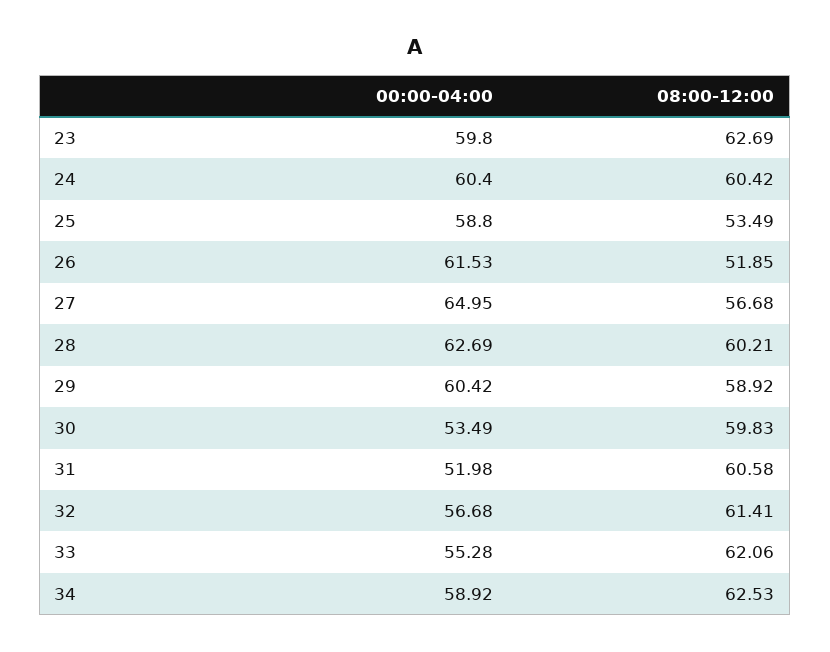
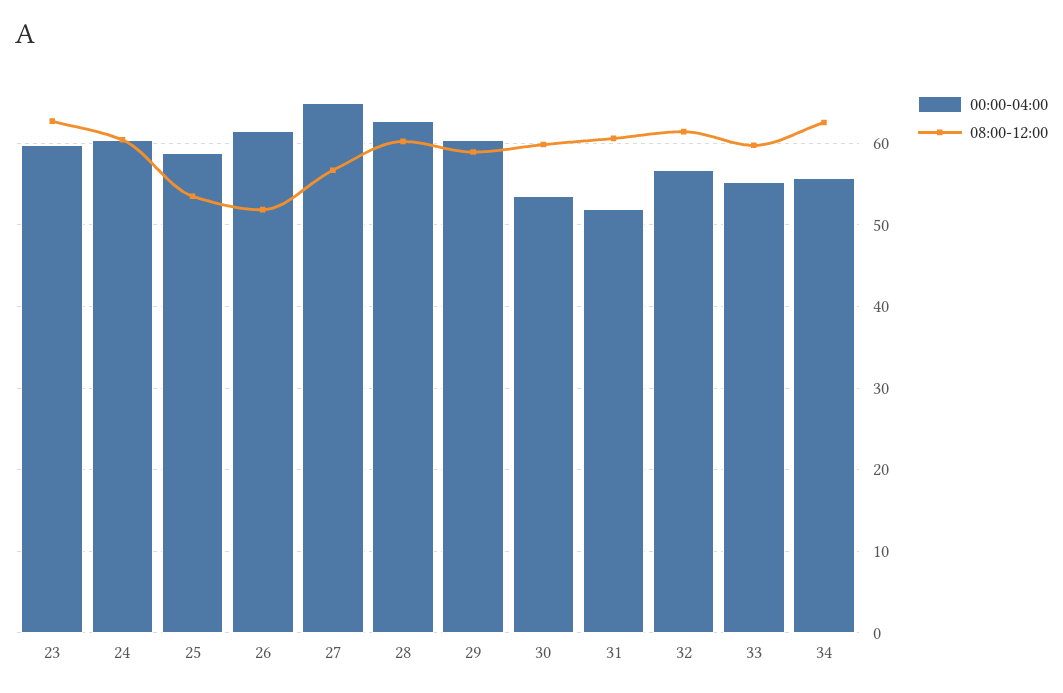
08:00-12:00, 33: 62.06 -> 60
00:00-04:00, 34: 58.92 -> 56

